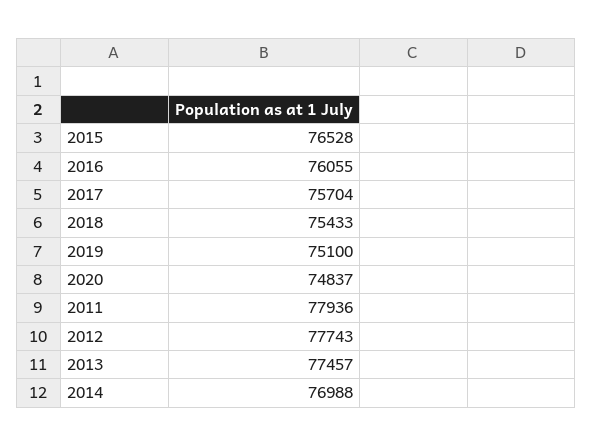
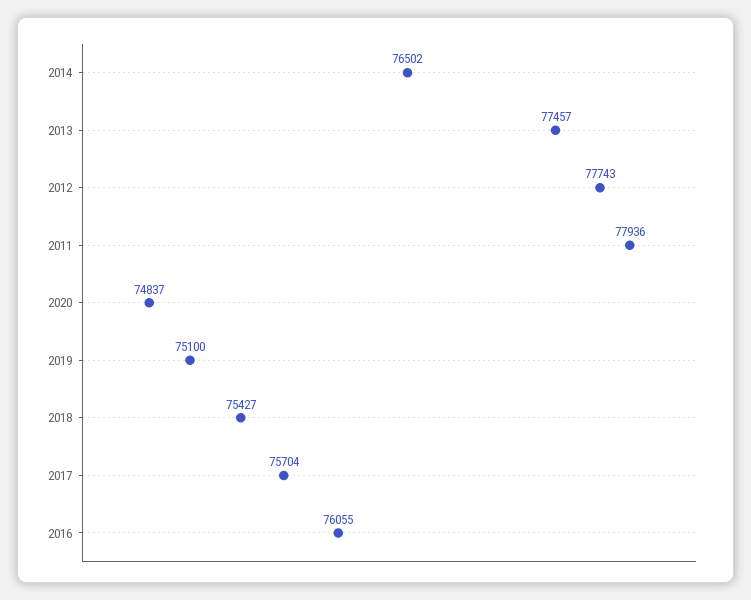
2015: 76528 -> none
2018: 75433 -> 75427
2014: 76988 -> 76502

